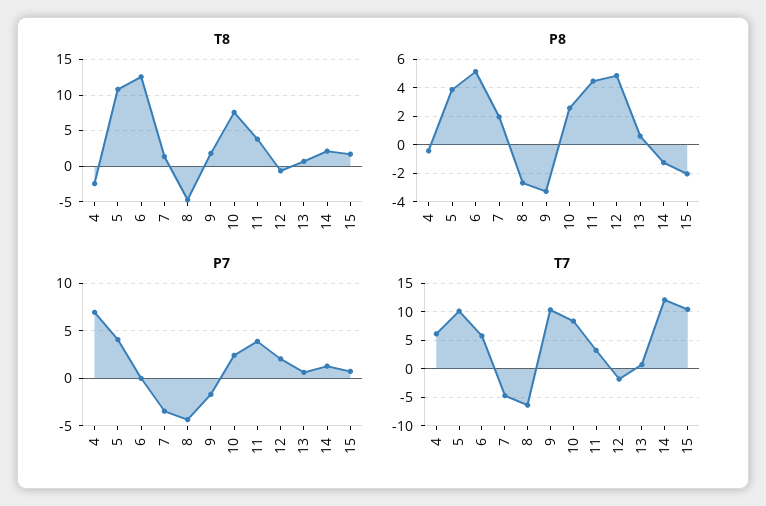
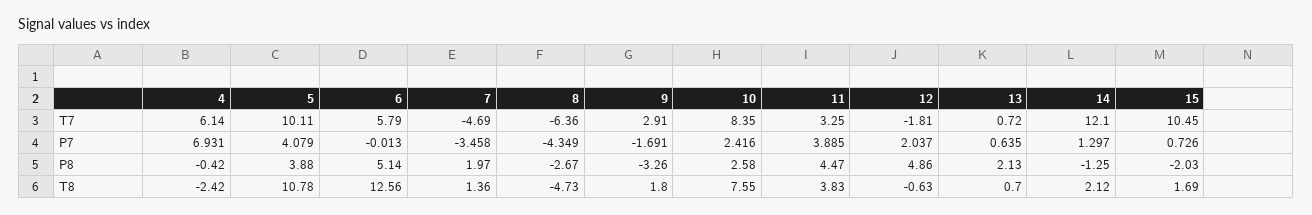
P8, 13: 0.5 -> 2.13
T7, 9: 10 -> 2.91

